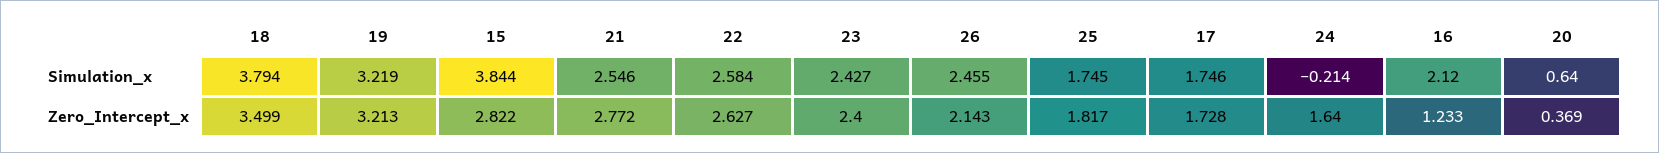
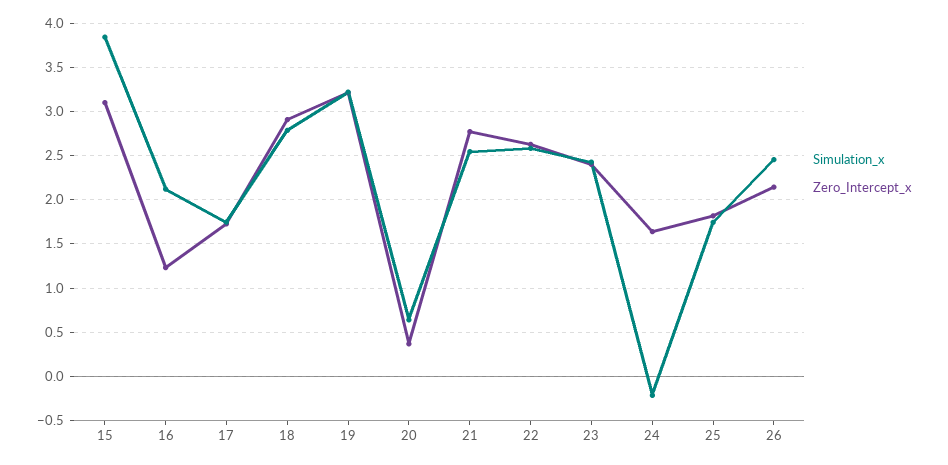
Simulation_x, 18: 3.794 -> 2.8
Zero_Intercept_x, 18: 3.499 -> 2.9
Zero_Intercept_x, 15: 2.822 -> 3.1

